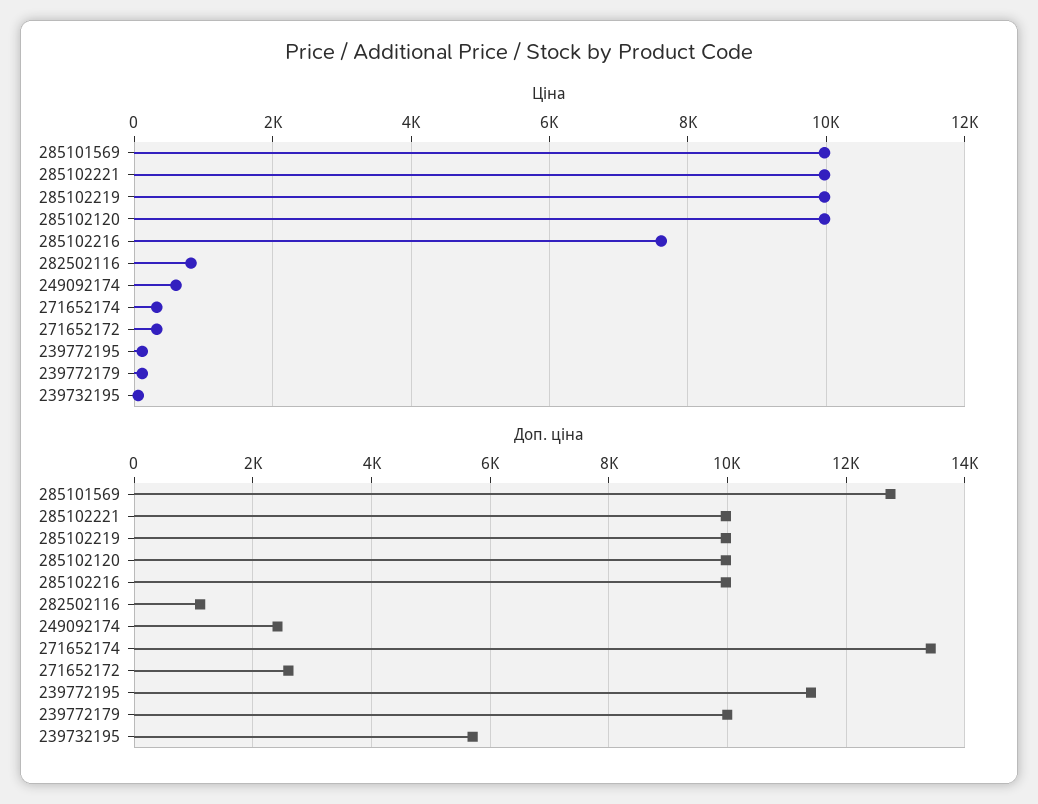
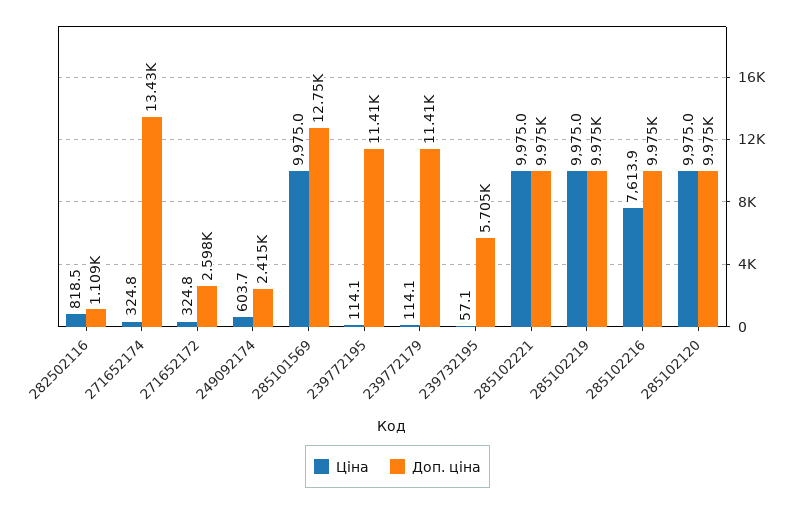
Доп. ціна, 239772179: 10000 -> 11410

